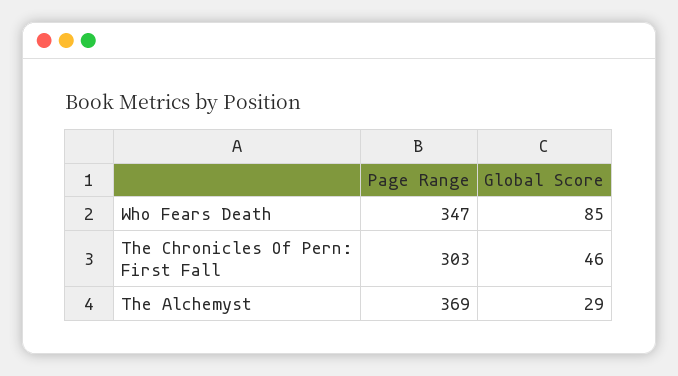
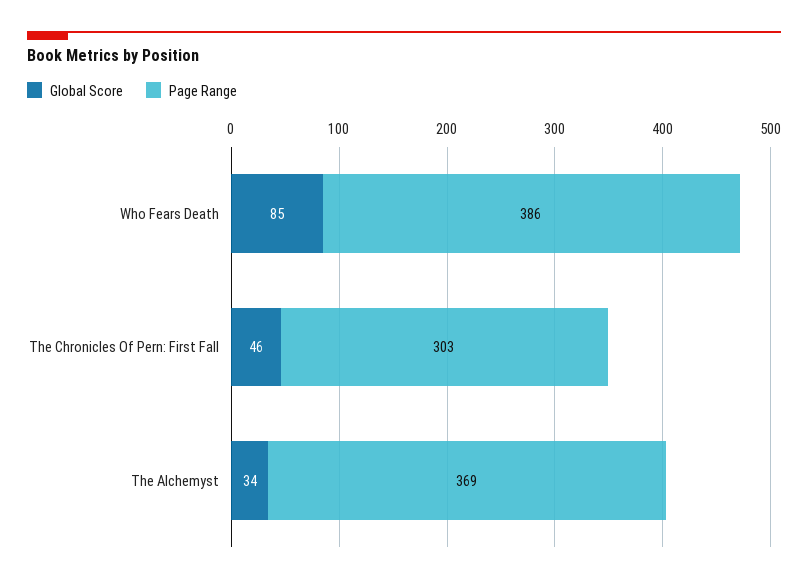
Page Range, Who Fears Death: 347 -> 386
Global Score, The Alchemyst: 29 -> 34

